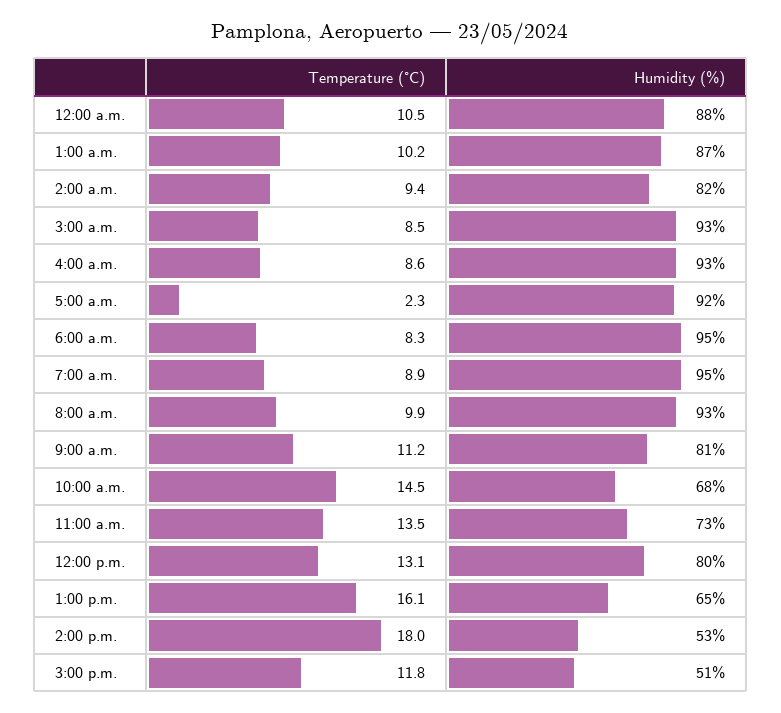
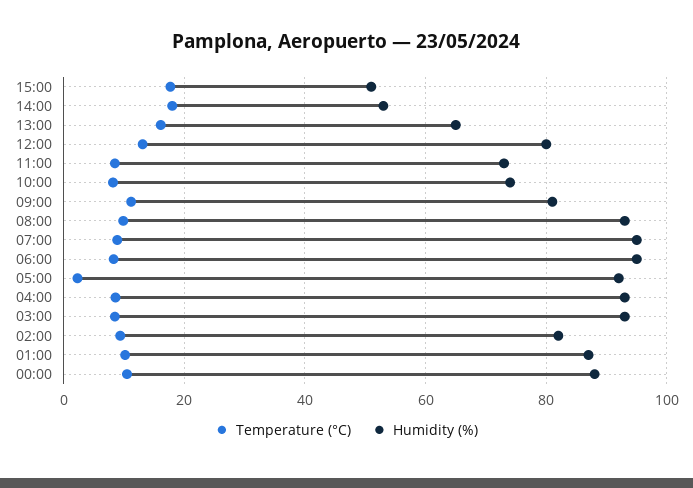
Temperature (°C), 10:00 a.m.: 14.5 -> 8
Humidity (%), 10:00 a.m.: 68 -> 74
Temperature (°C), 11:00 a.m.: 13.5 -> 8
Temperature (°C), 3:00 p.m.: 11.8 -> 18

